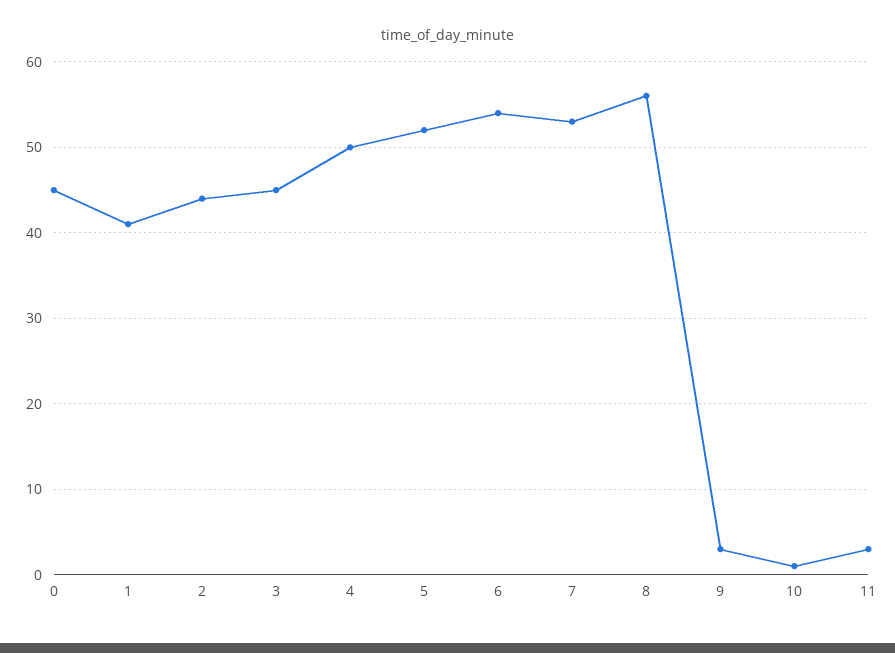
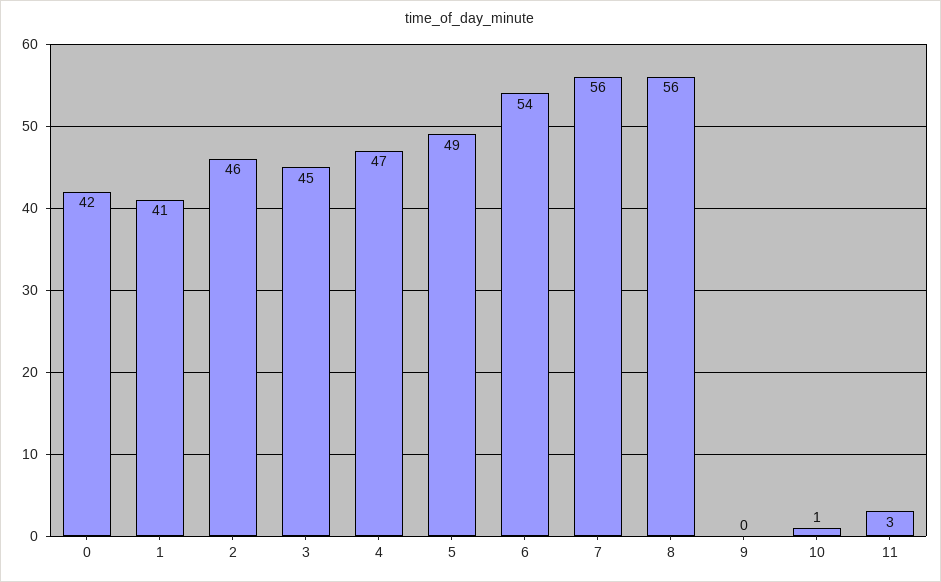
0: 45 -> 42
2: 44 -> 46
4: 50 -> 47
5: 52 -> 49
7: 53 -> 56
9: 3 -> 0

